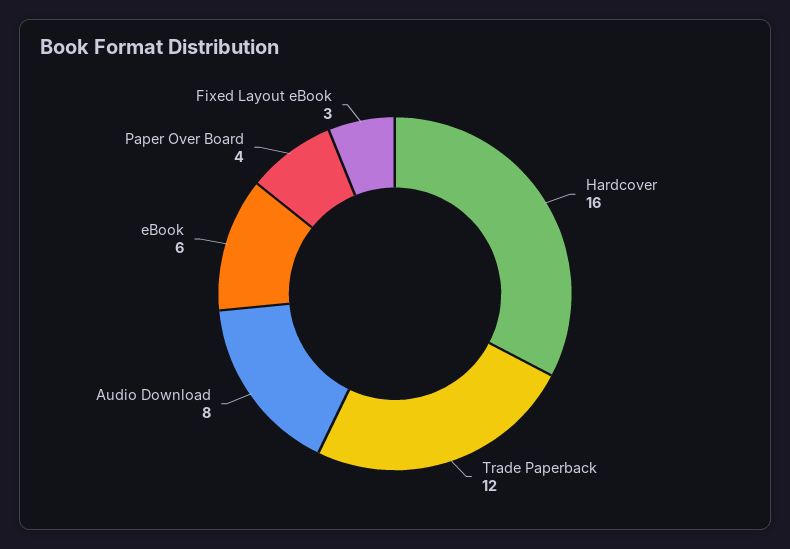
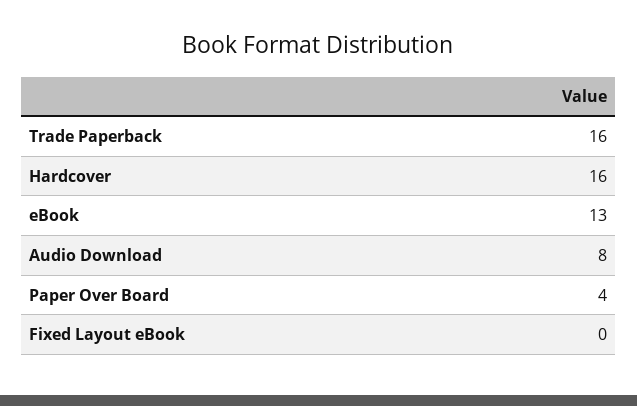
Trade Paperback: 12 -> 16
eBook: 6 -> 13
Fixed Layout eBook: 3 -> 0

